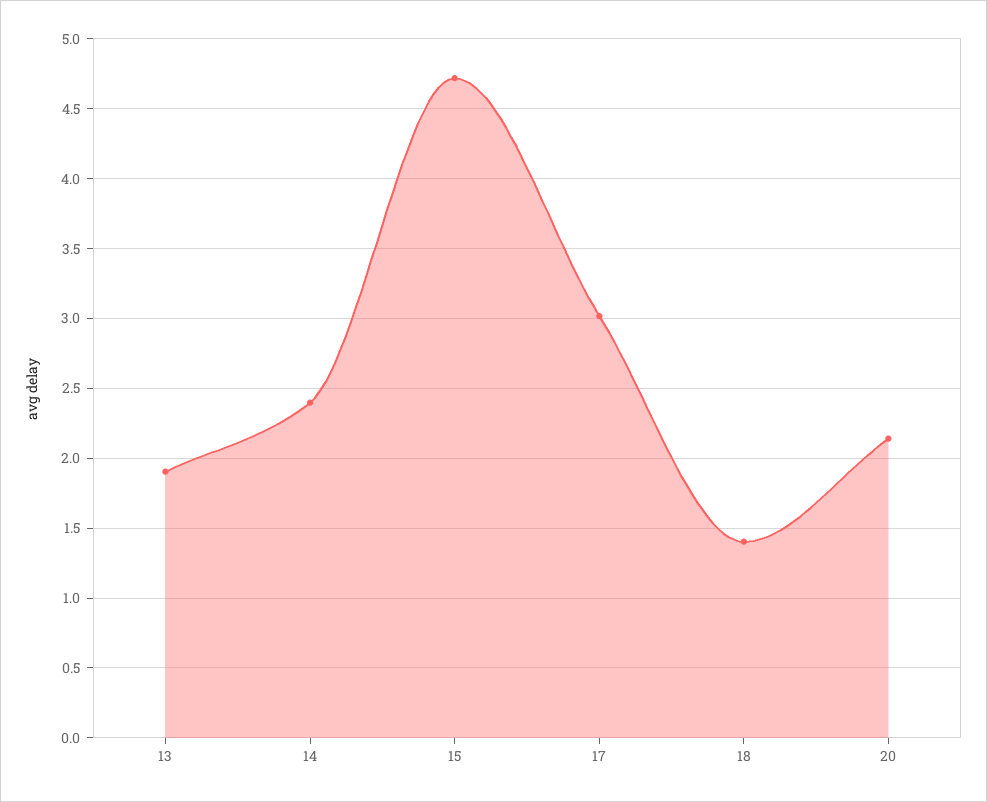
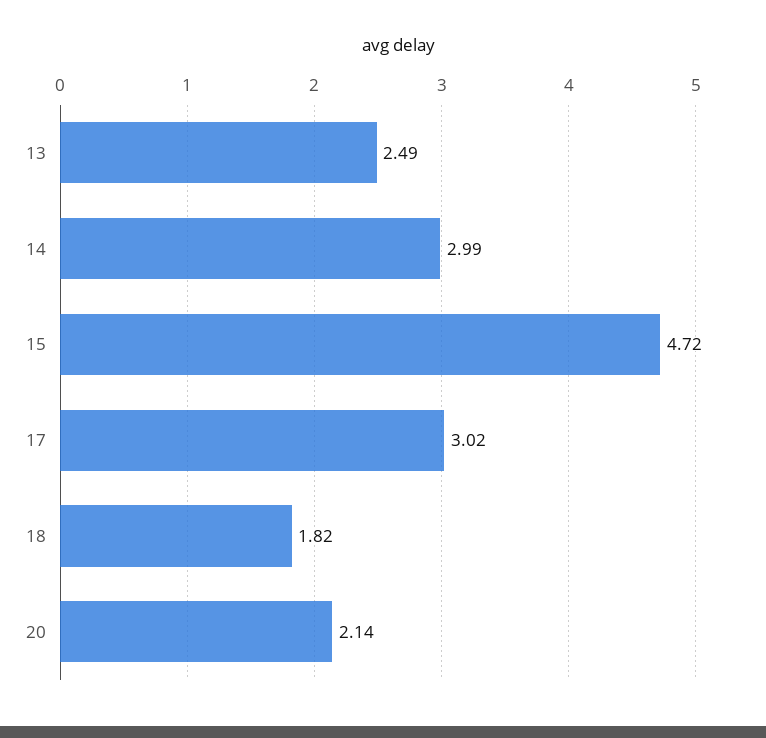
13: 1.9 -> 2.49
14: 2.4 -> 2.99
18: 1.4 -> 1.82

